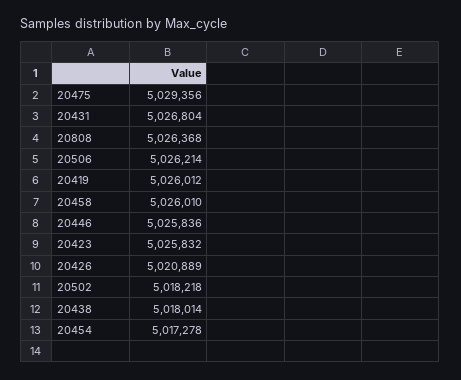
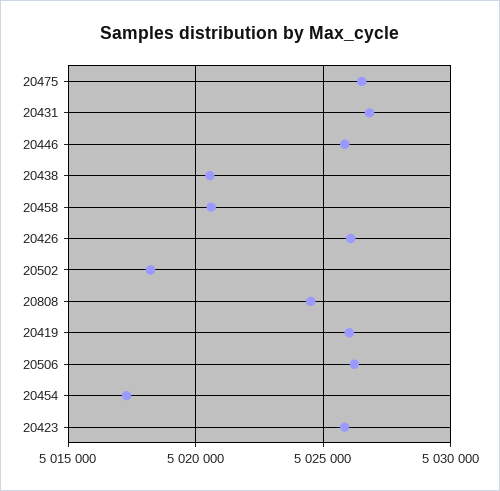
20475: 5029356 -> 5026500
20808: 5026368 -> 5024500
20458: 5026010 -> 5020500
20426: 5020889 -> 5026000
20438: 5018014 -> 5020500

